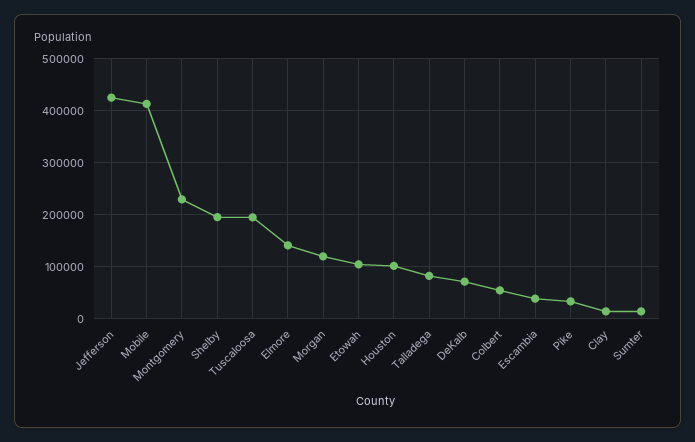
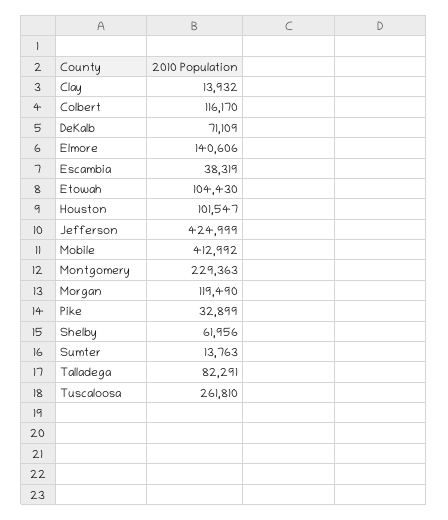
Shelby: 200000 -> 61956
Tuscaloosa: 200000 -> 261810
Colbert: 60000 -> 116170

